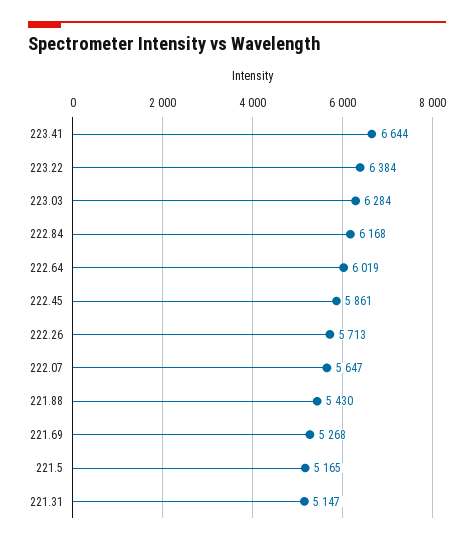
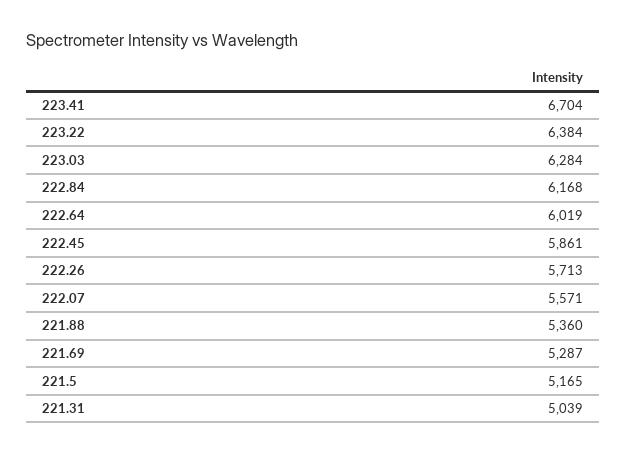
223.41: 6644 -> 6704
222.07: 5647 -> 5571
221.88: 5430 -> 5360
221.69: 5268 -> 5287
221.31: 5147 -> 5039

